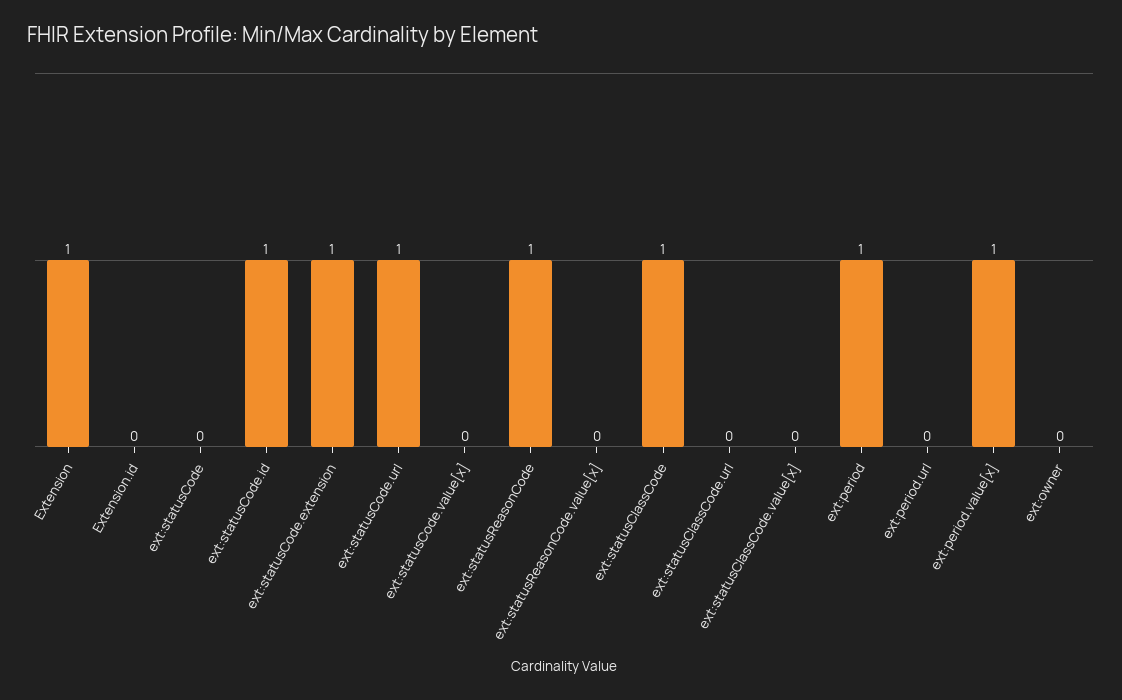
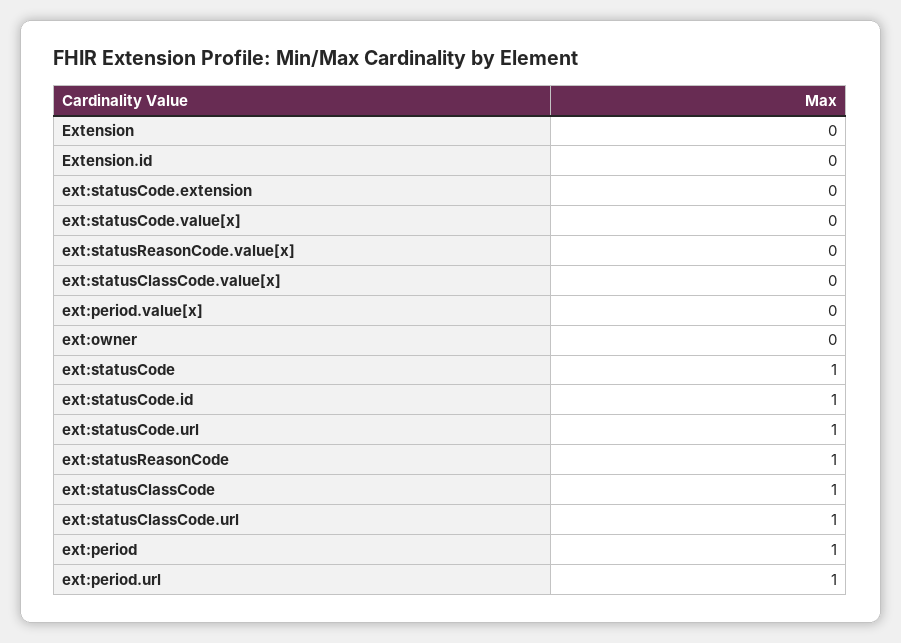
Extension: 1 -> 0
ext:statusCode: 0 -> 1
ext:statusCode.extension: 1 -> 0
ext:statusClassCode.url: 0 -> 1
ext:period.url: 0 -> 1
ext:period.value[x]: 1 -> 0

